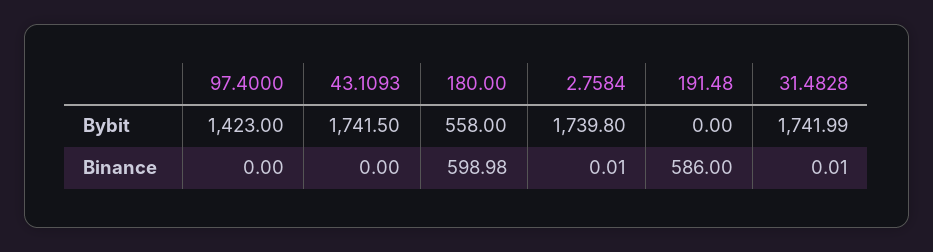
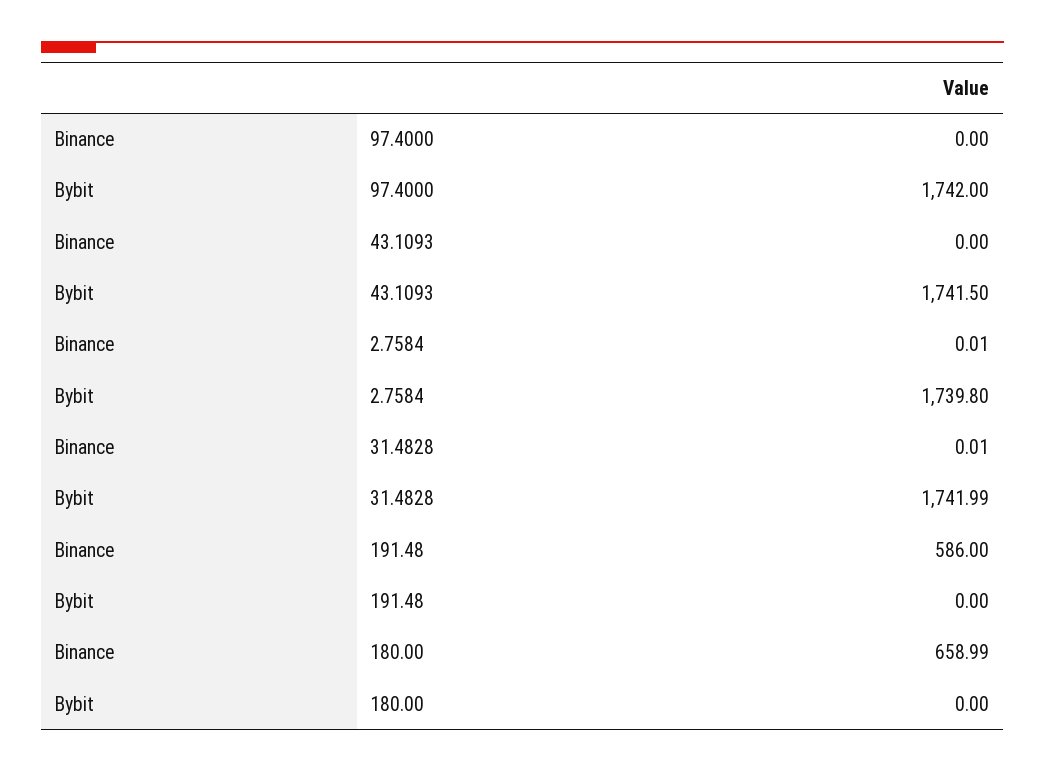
97.4000, Bybit: 1423 -> 1742
180.00, Bybit: 558 -> 0
180.00, Binance: 598.98 -> 658.99

